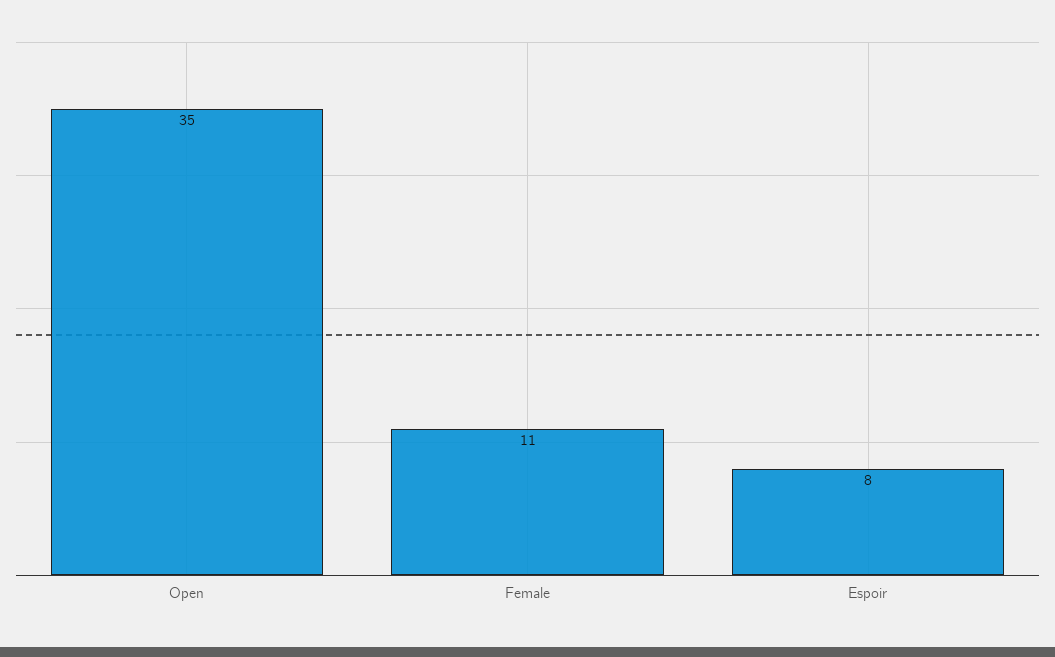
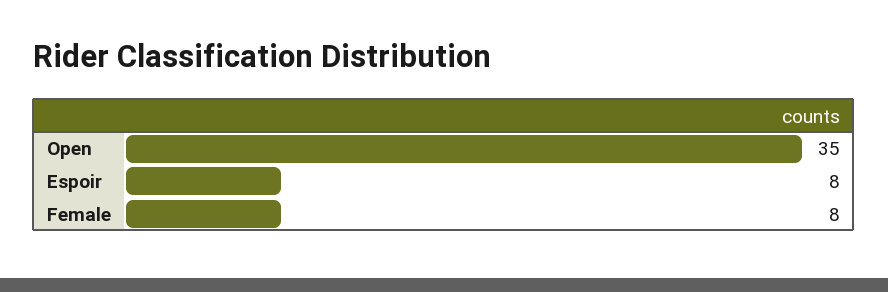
Female: 11 -> 8

